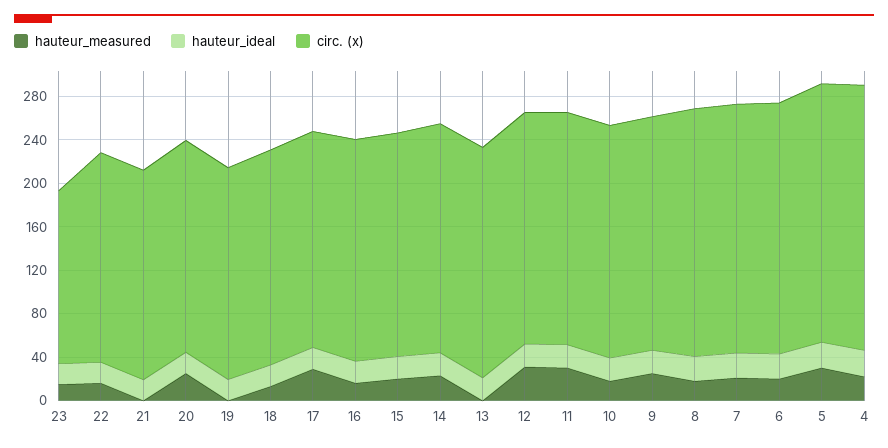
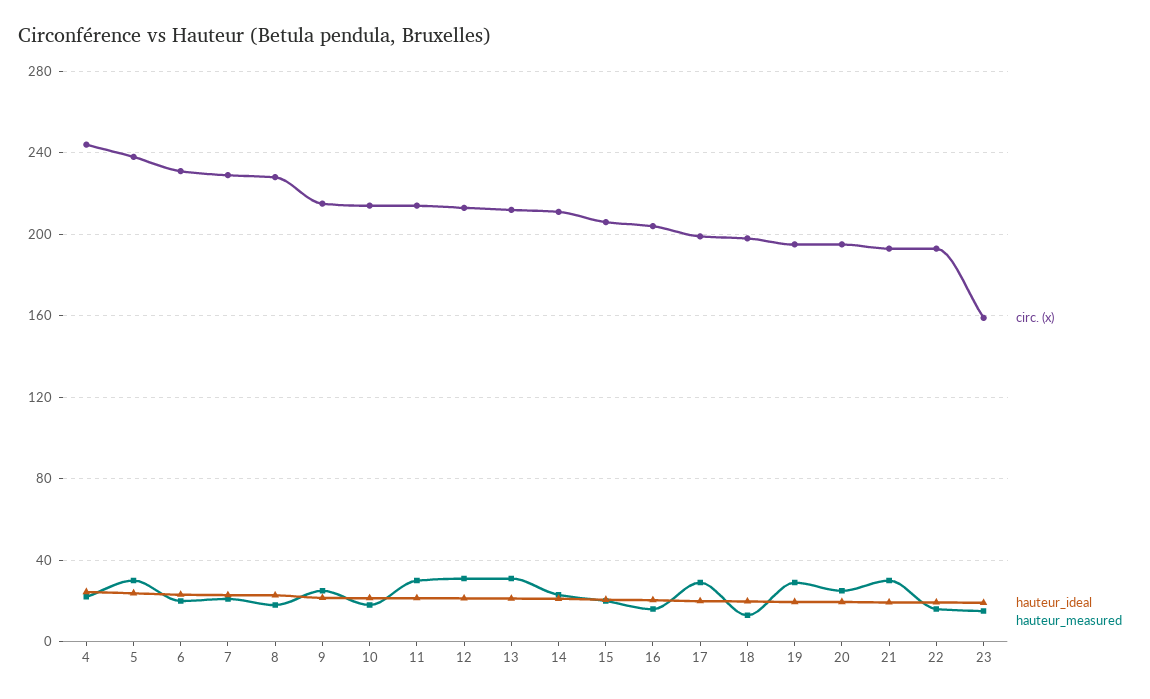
hauteur_measured, 21: 0 -> 30
hauteur_measured, 19: 0 -> 30
hauteur_measured, 13: 0 -> 30

